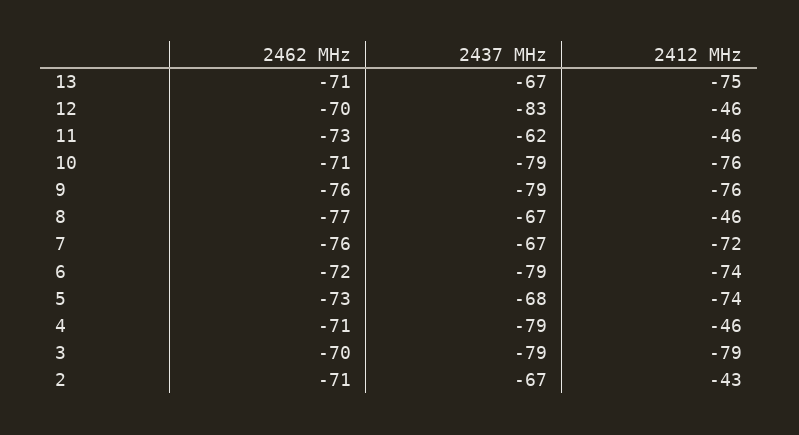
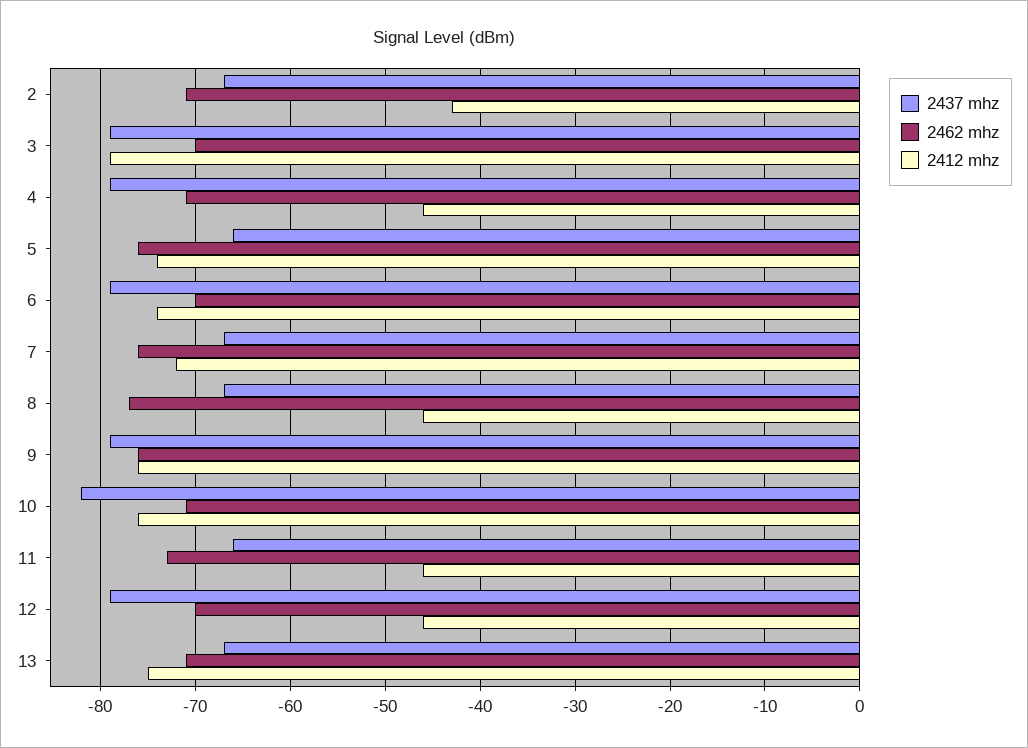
2437 MHz, 12: -83 -> -79
2437 MHz, 11: -62 -> -66
2437 MHz, 10: -79 -> -82
2462 MHz, 6: -72 -> -70
2462 MHz, 5: -73 -> -76
2437 MHz, 5: -68 -> -66

